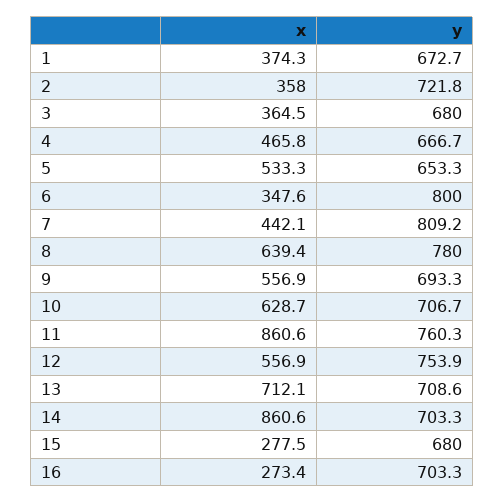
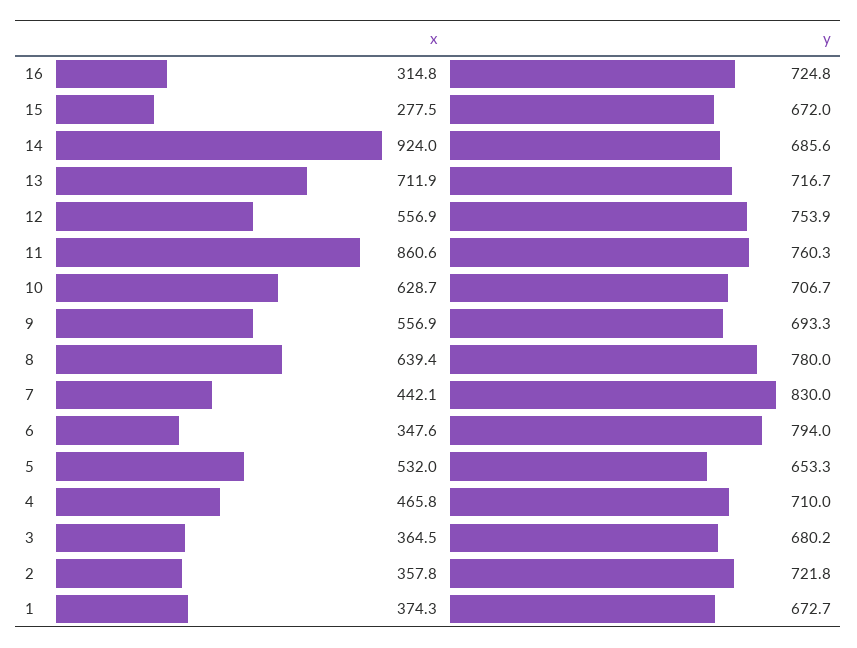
x, 2: 358 -> 357.8
y, 3: 680 -> 680.2
y, 4: 666.7 -> 710
x, 5: 533.3 -> 532
y, 6: 800 -> 794
y, 7: 809.2 -> 830
x, 13: 712.1 -> 711.9
y, 13: 708.6 -> 716.7
x, 14: 860.6 -> 924
y, 14: 703.3 -> 685.6
y, 15: 680 -> 672
x, 16: 273.4 -> 314.8
y, 16: 703.3 -> 724.8

